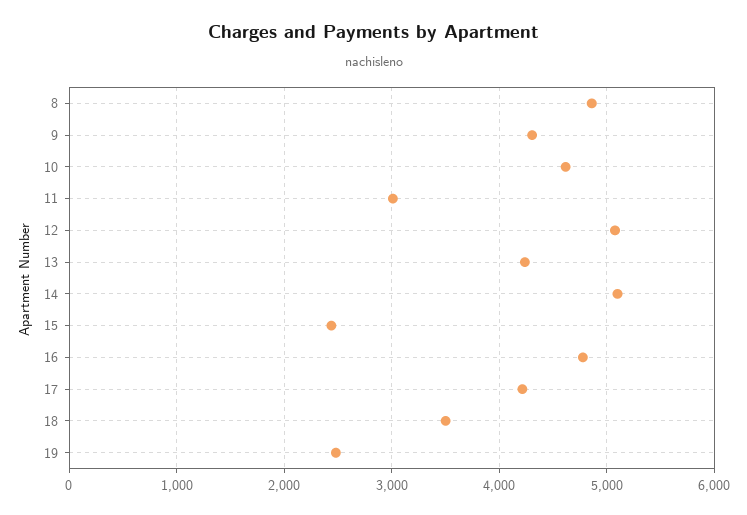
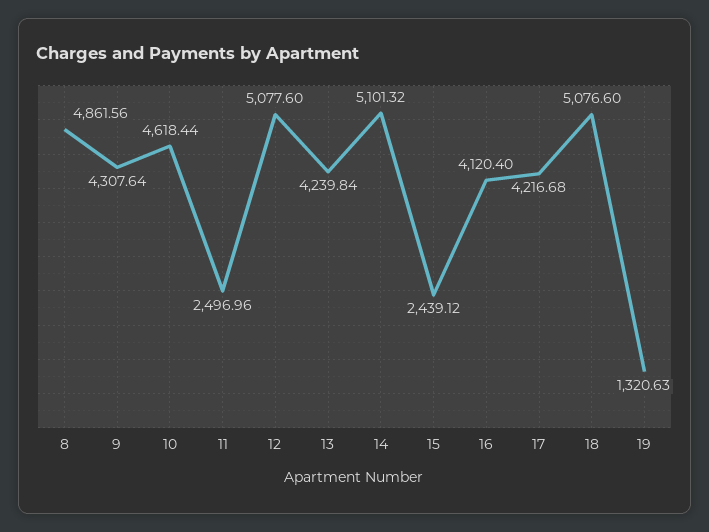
11: 3000 -> 2496.96
16: 4800 -> 4120.4
18: 3500 -> 5076.6
19: 2500 -> 1320.63

